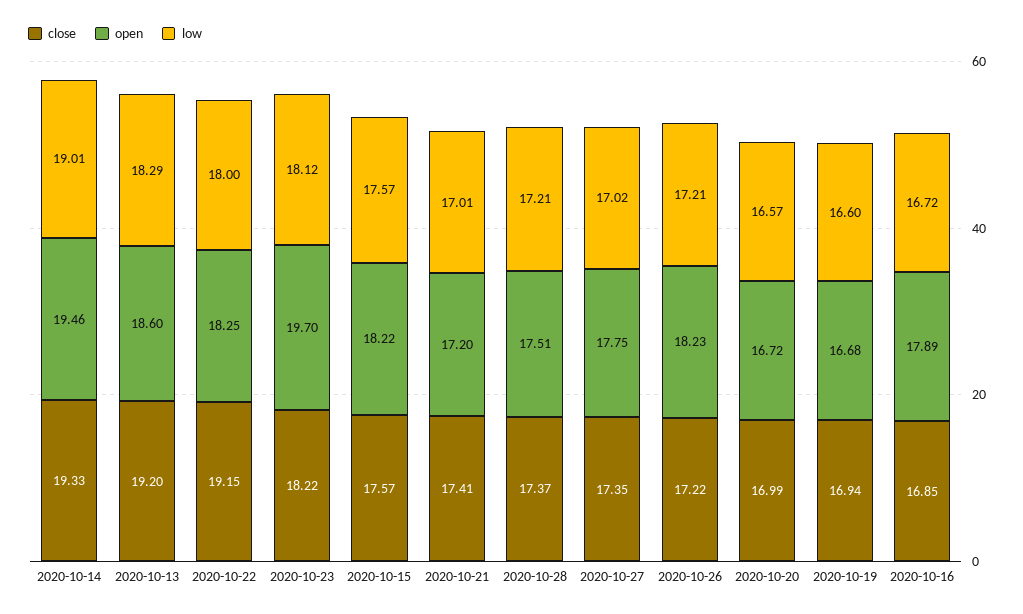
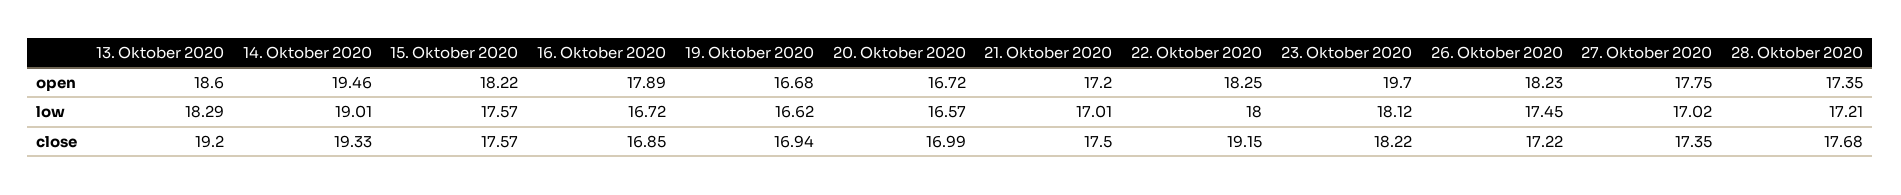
close, 2020-10-21: 17.41 -> 17.5
close, 2020-10-28: 17.37 -> 17.68
open, 2020-10-28: 17.51 -> 17.35
low, 2020-10-26: 17.21 -> 17.45
low, 2020-10-19: 16.6 -> 16.62

